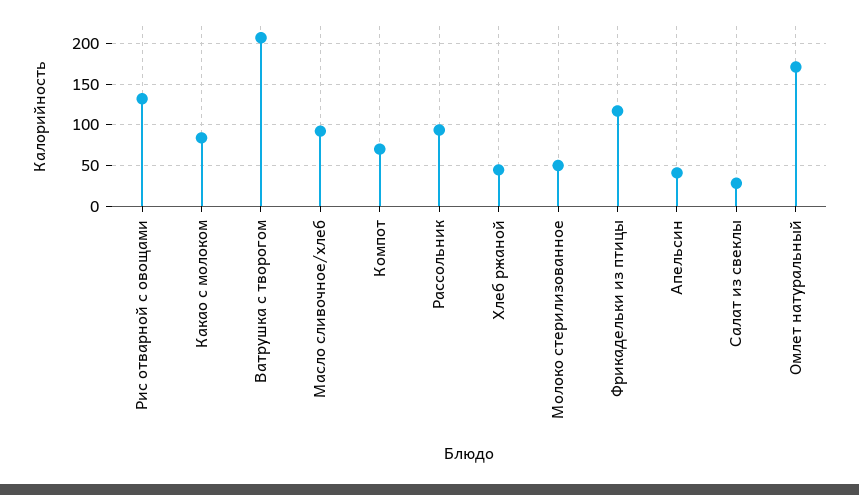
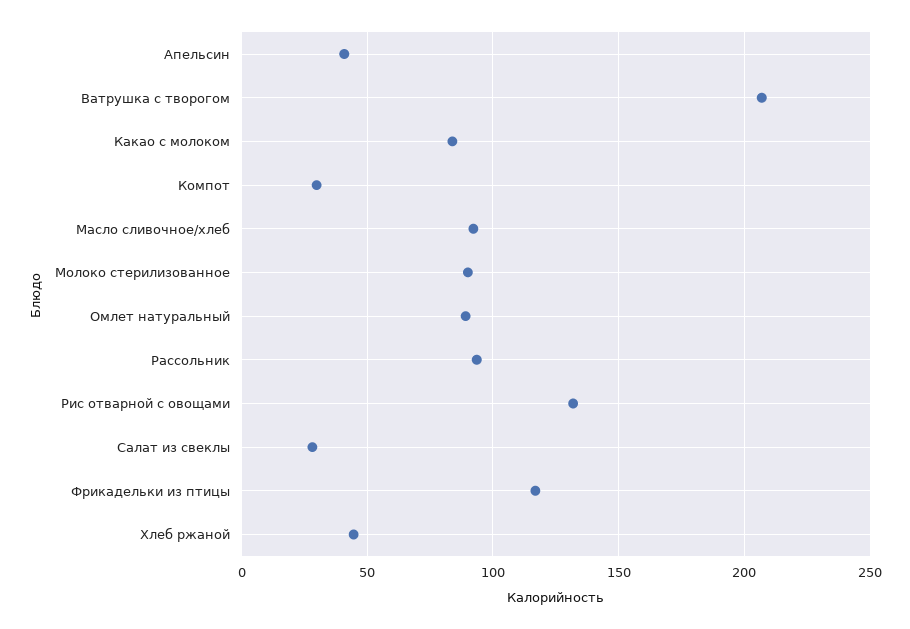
Компот: 70 -> 30
Молоко стерилизованное: 50 -> 90
Омлет натуральный: 170 -> 90

